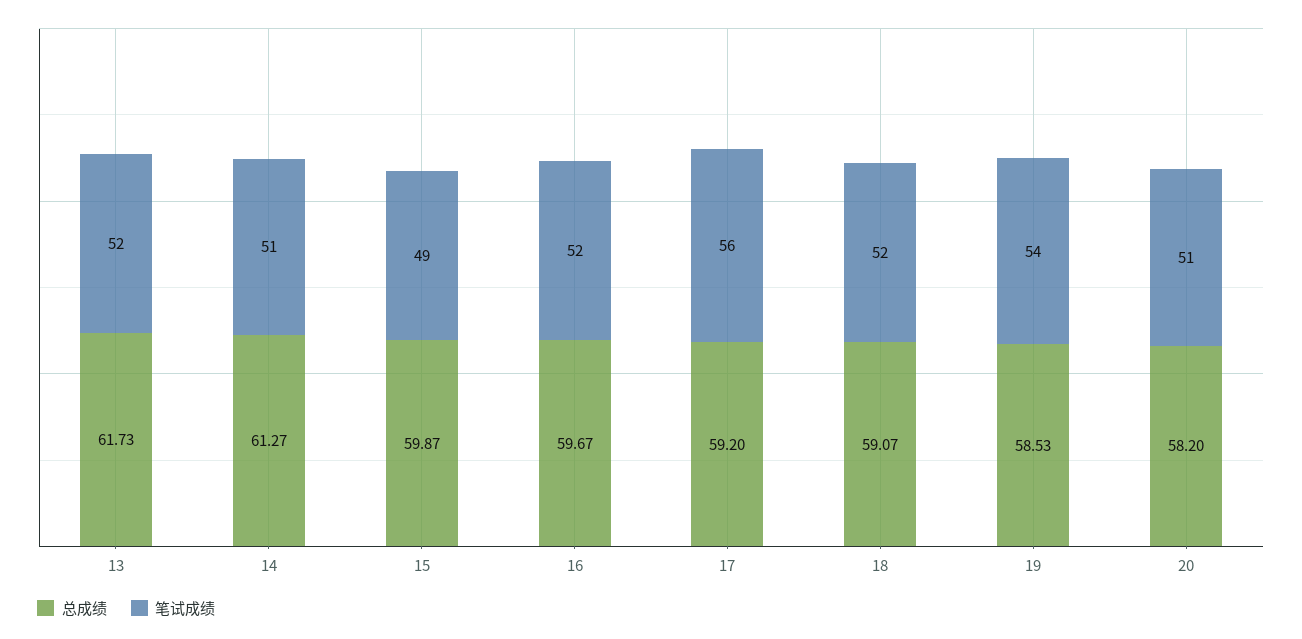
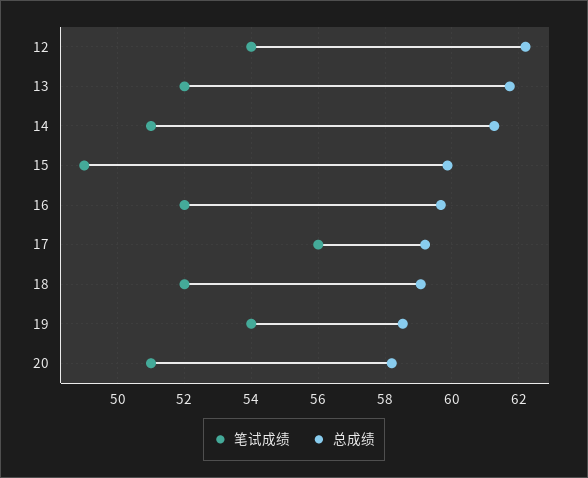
笔试成绩, 12: none -> 54
总成绩, 12: none -> 62.2

